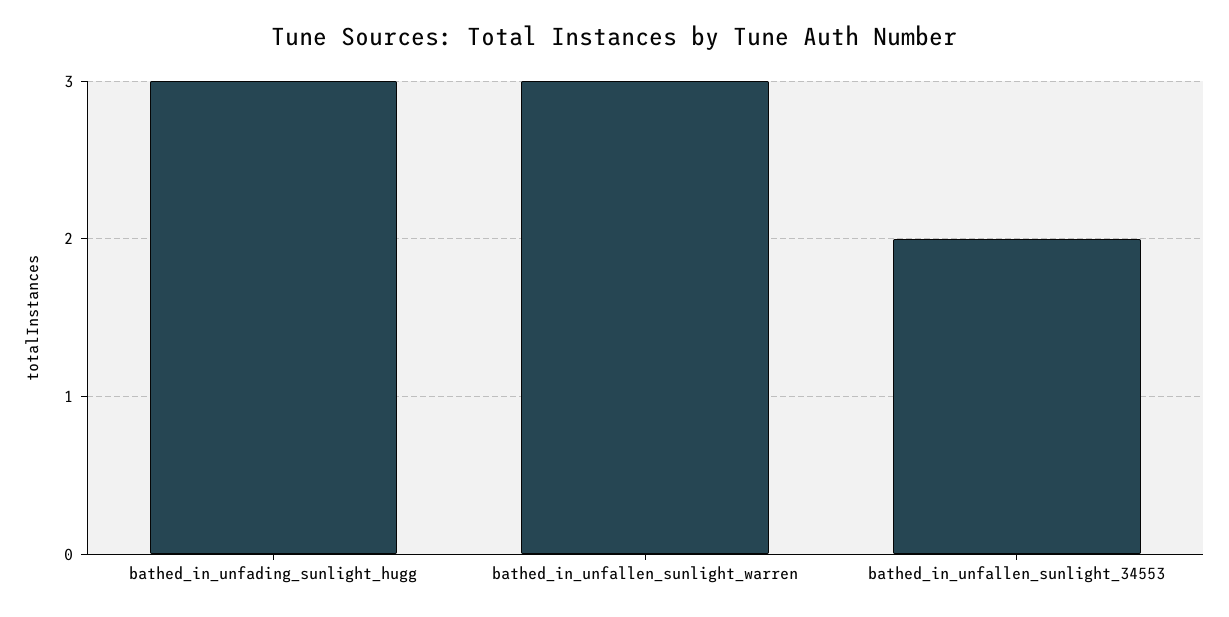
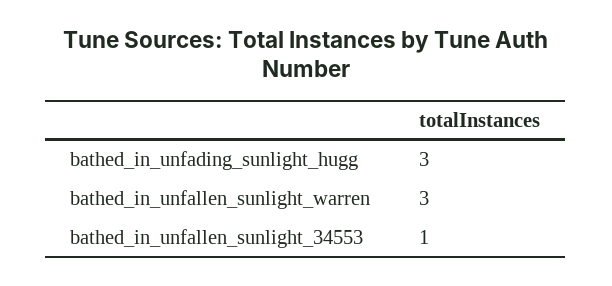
bathed_in_unfallen_sunlight_34553: 2 -> 1

